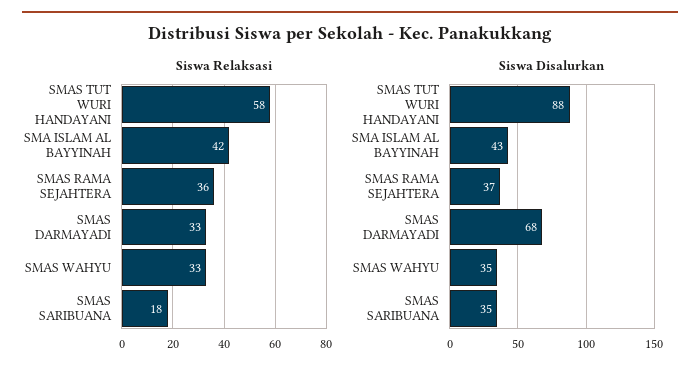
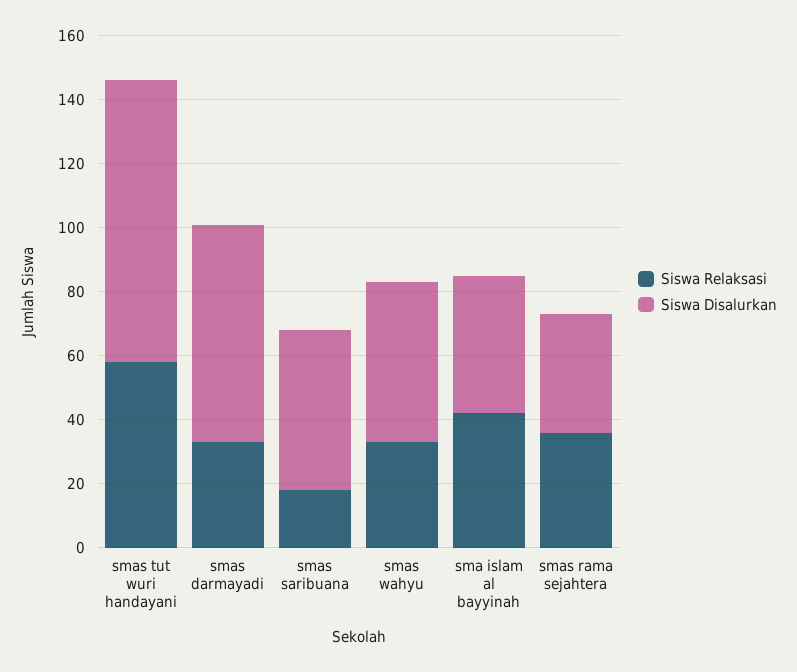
Siswa Disalurkan, SMAS WAHYU: 35 -> 50
Siswa Disalurkan, SMAS SARIBUANA: 35 -> 50

